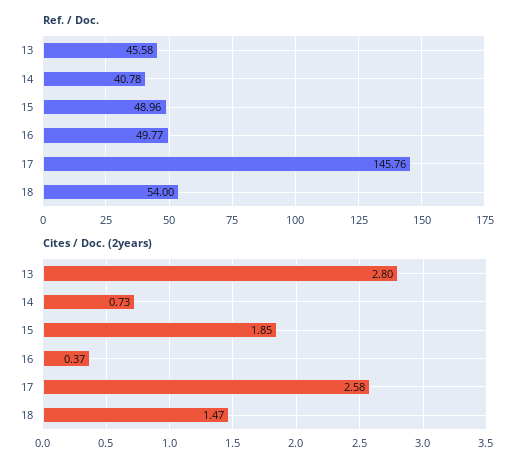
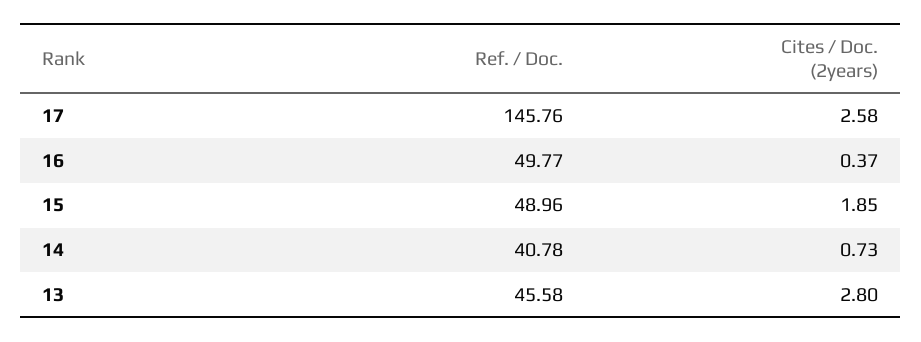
Ref. / Doc., 18: 54 -> none
Cites / Doc. (2years), 18: 1.47 -> none

